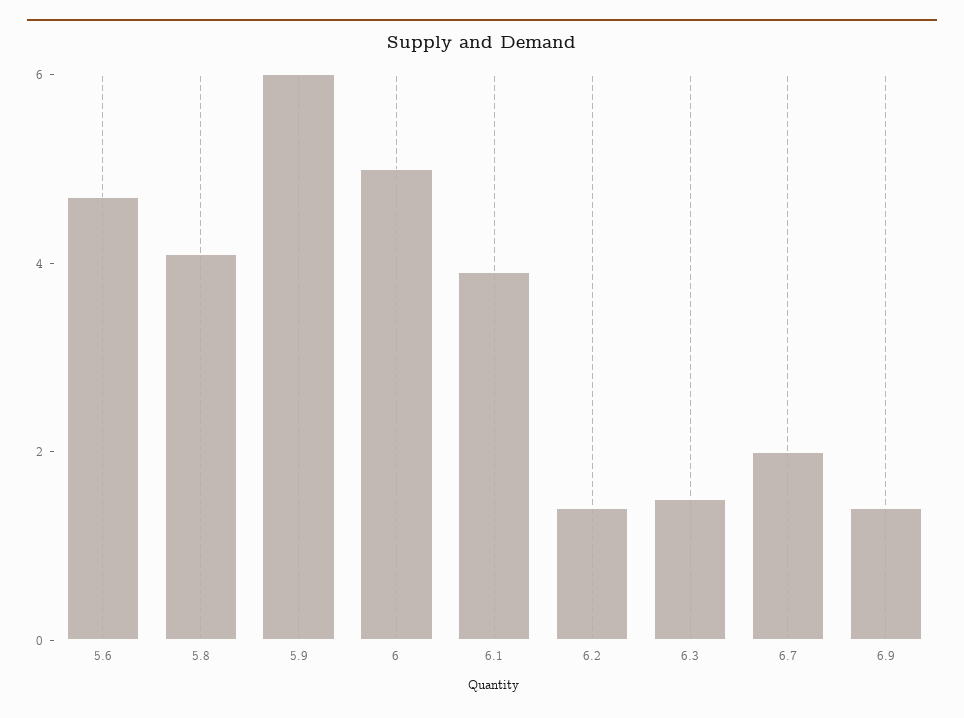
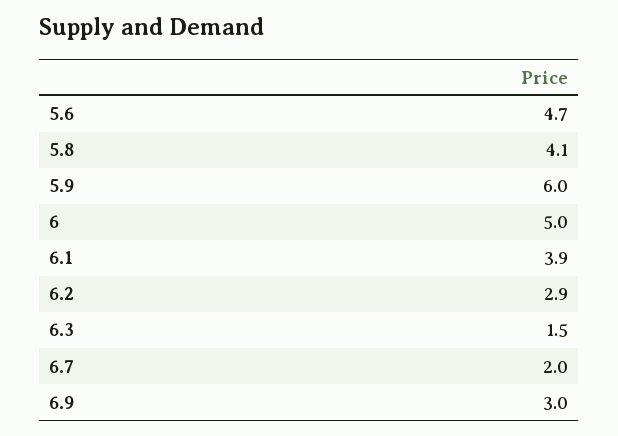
6.2: 1.5 -> 2.9
6.9: 1.5 -> 3

